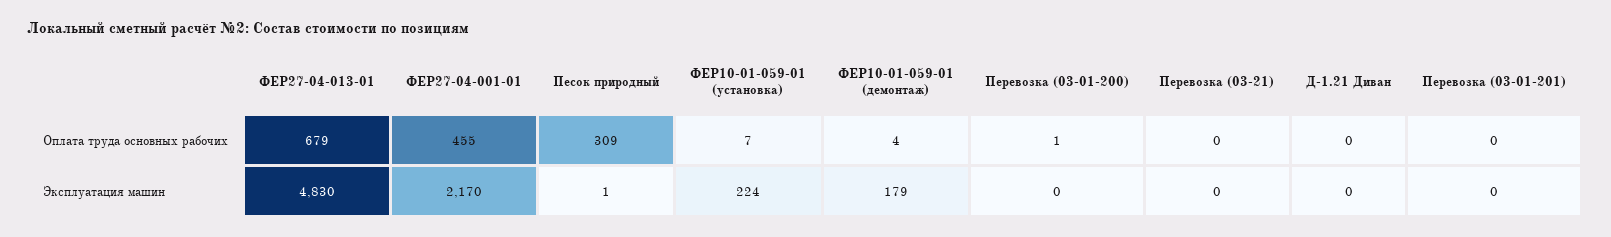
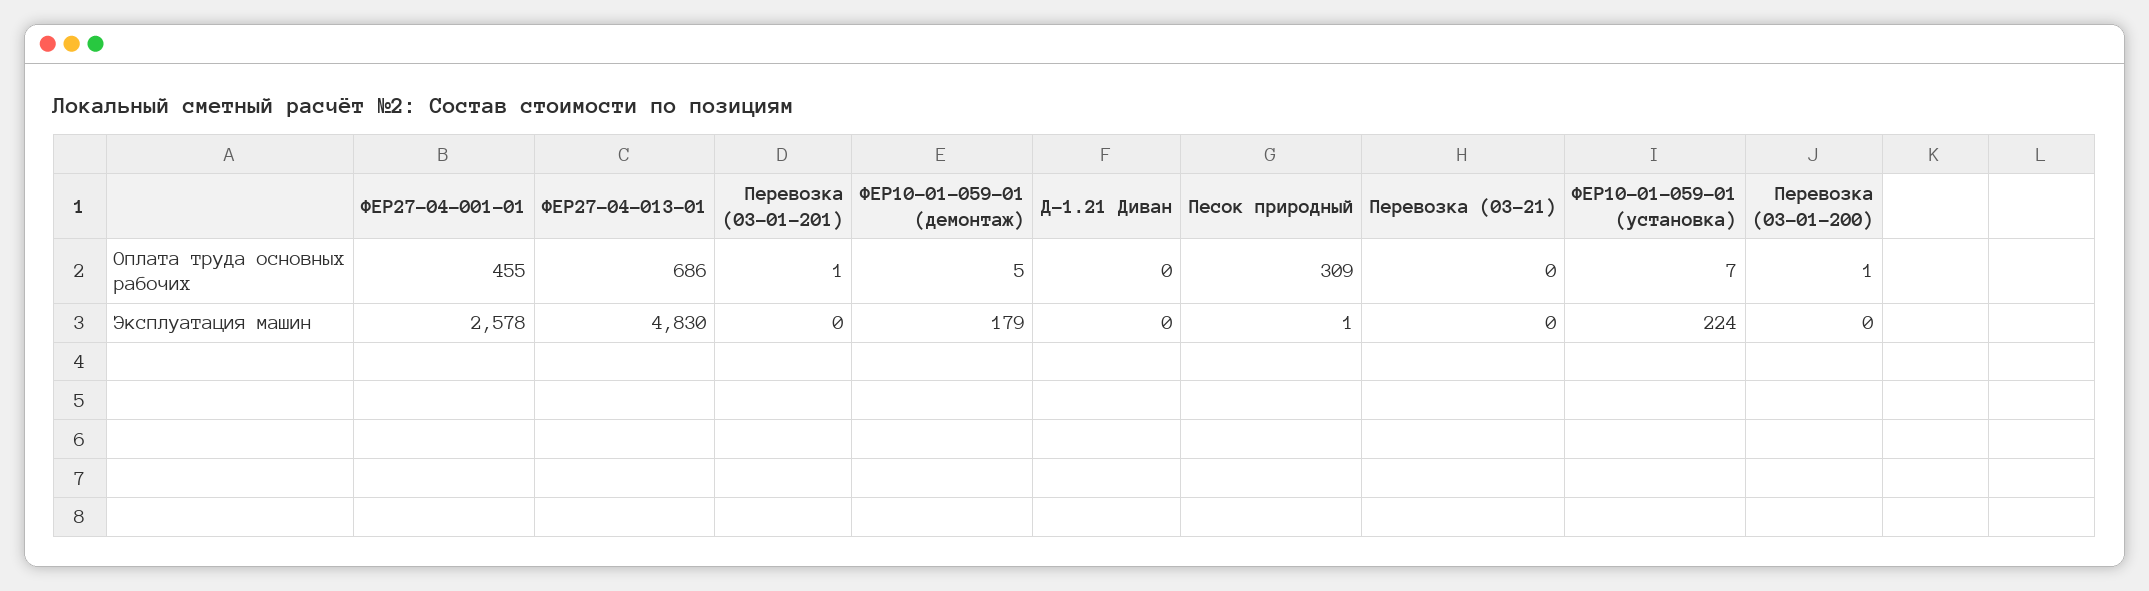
ФЕР27-04-013-01, Оплата труда основных рабочих: 679 -> 686
ФЕР10-01-059-01 (демонтаж), Оплата труда основных рабочих: 4 -> 5
Перевозка (03-01-201), Оплата труда основных рабочих: 0 -> 1
ФЕР27-04-001-01, Эксплуатация машин: 2170 -> 2578

